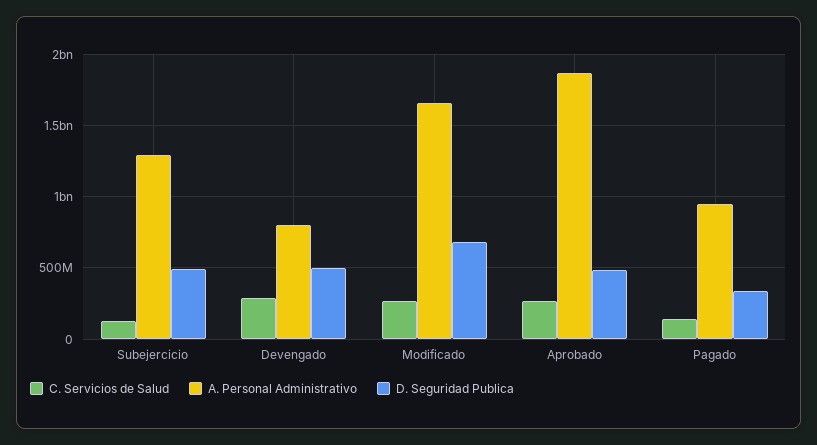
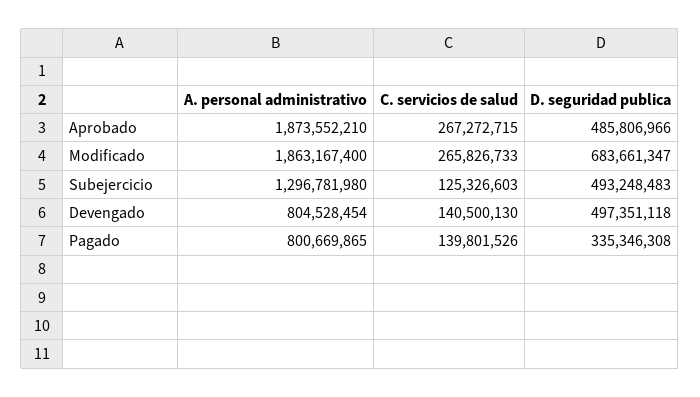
C. Servicios de Salud, Devengado: 300000000 -> 140500130
A. Personal Administrativo, Modificado: 1650000000 -> 1863167400
A. Personal Administrativo, Pagado: 950000000 -> 800669865

